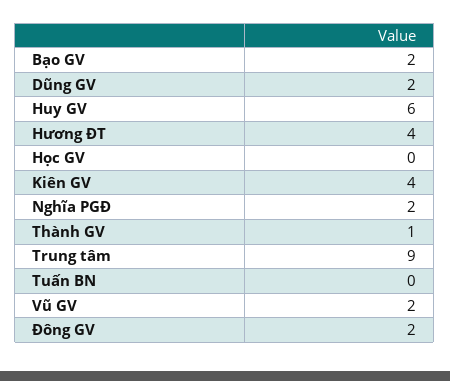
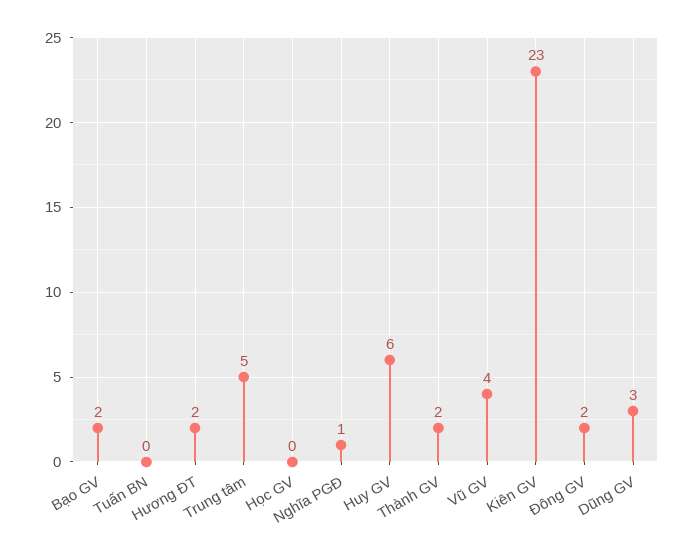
Dũng GV: 2 -> 3
Hương ĐT: 4 -> 2
Kiên GV: 4 -> 23
Nghĩa PGĐ: 2 -> 1
Thành GV: 1 -> 2
Trung tâm: 9 -> 5
Vũ GV: 2 -> 4

